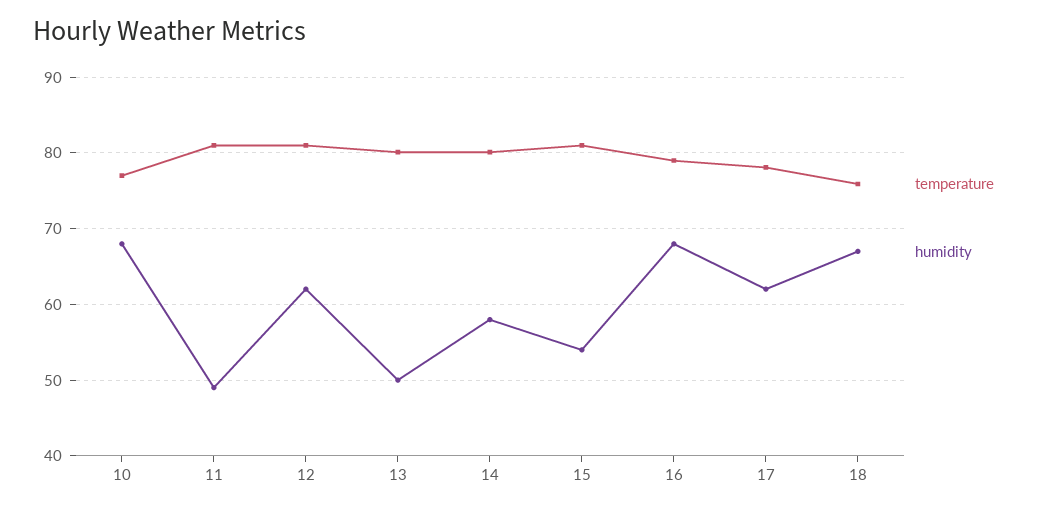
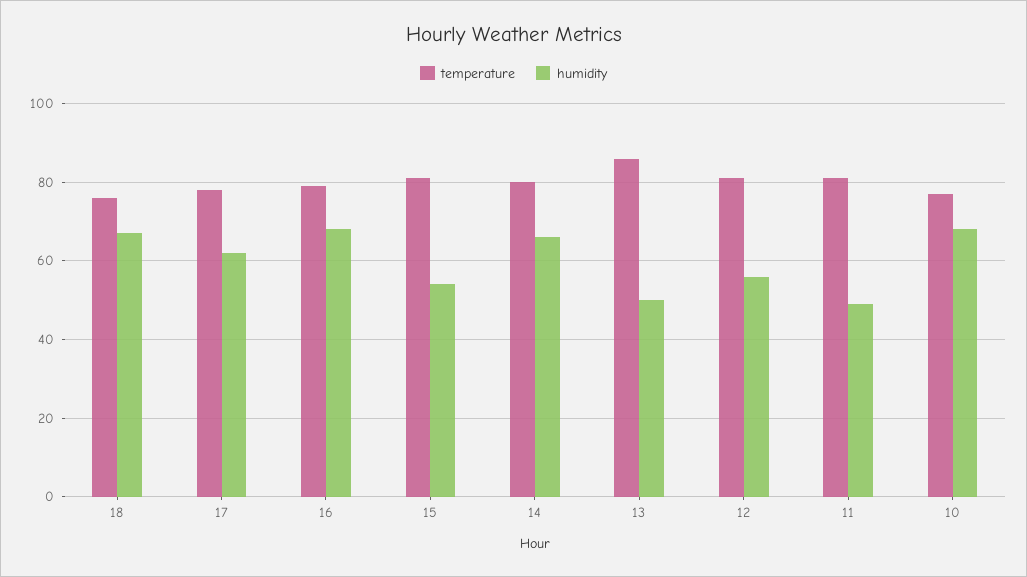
humidity, 12: 62 -> 56
temperature, 13: 80 -> 86
humidity, 14: 58 -> 66

